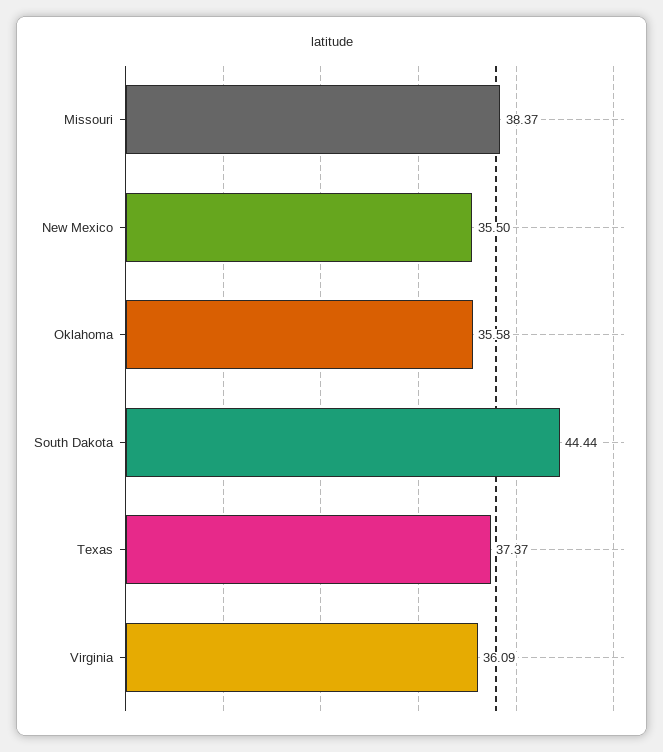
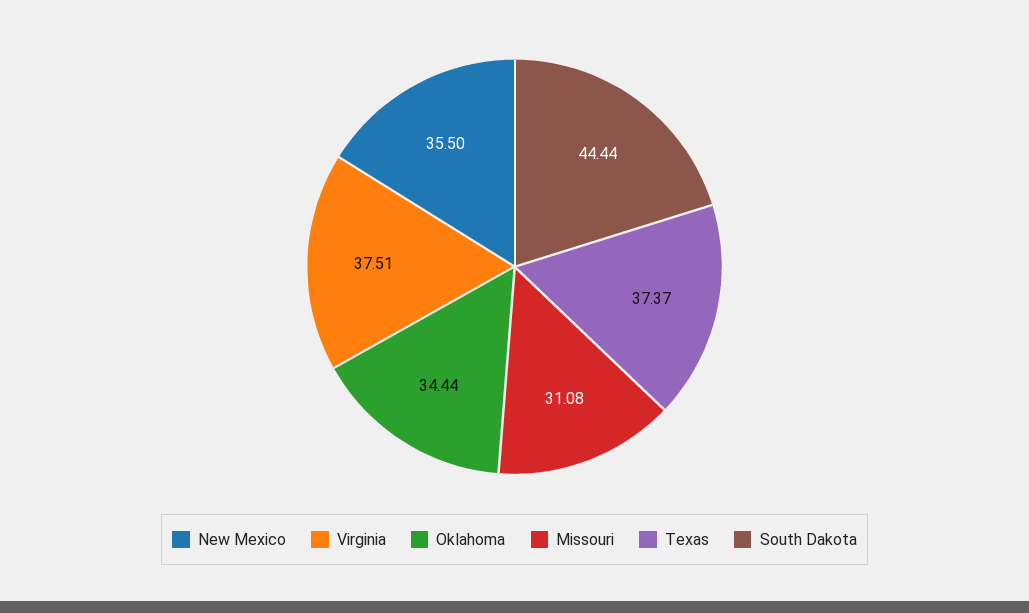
Missouri: 38.37 -> 31.08
Oklahoma: 35.58 -> 34.44
Virginia: 36.09 -> 37.51

